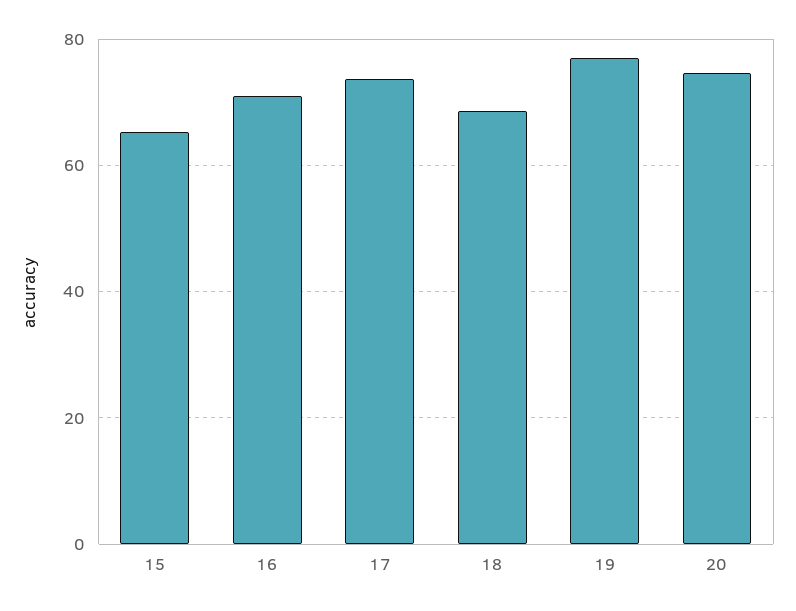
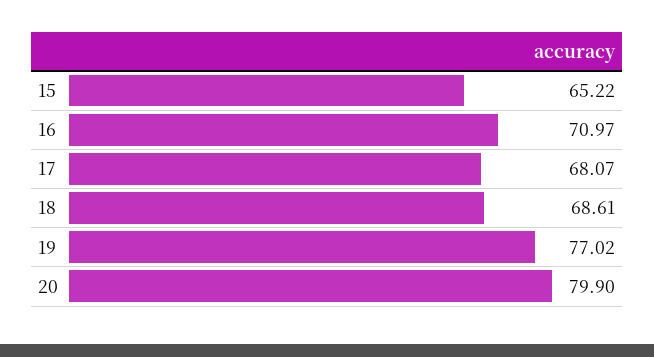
17: 74 -> 68.07
20: 74 -> 79.9

